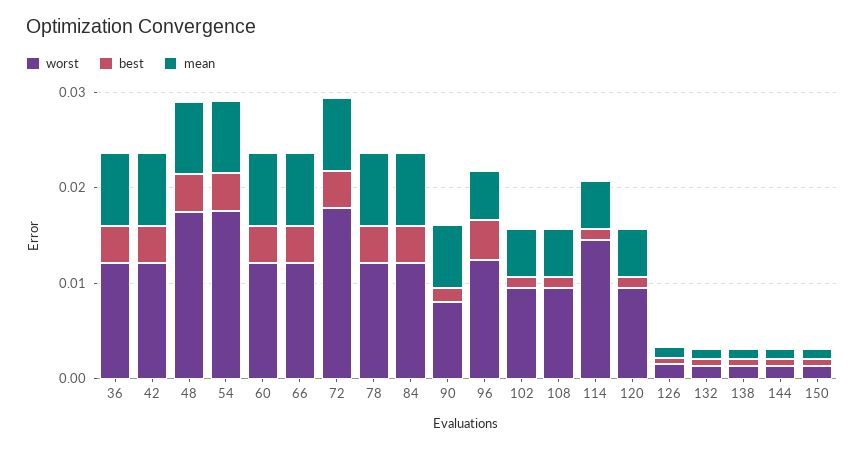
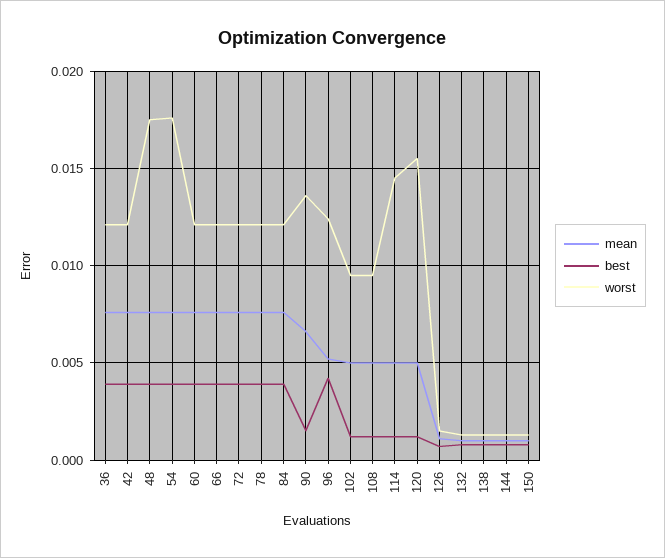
worst, 72: 0.018 -> 0.012
worst, 90: 0.008 -> 0.0135
worst, 120: 0.01 -> 0.0155

